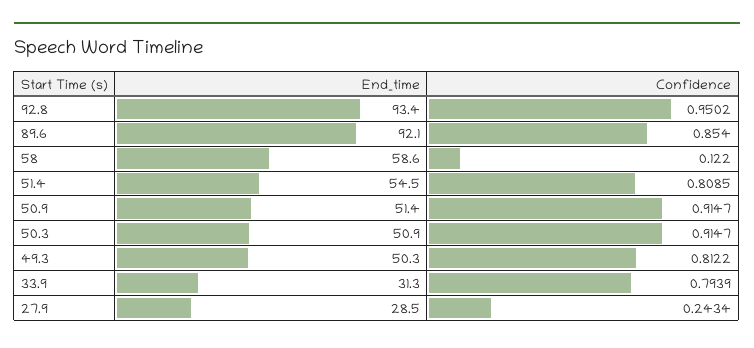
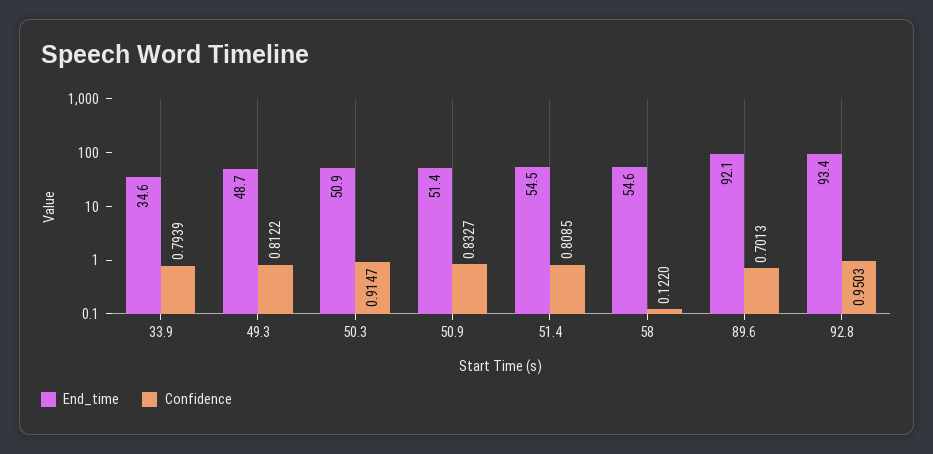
Confidence, 92.8: 0.9502 -> 0.9503
Confidence, 89.6: 0.854 -> 0.7013
End_time, 58: 58.6 -> 54.6
Confidence, 50.9: 0.9147 -> 0.8327
End_time, 49.3: 50.3 -> 48.7
End_time, 33.9: 31.3 -> 34.6
End_time, 27.9: 28.5 -> none
Confidence, 27.9: 0.2434 -> none

